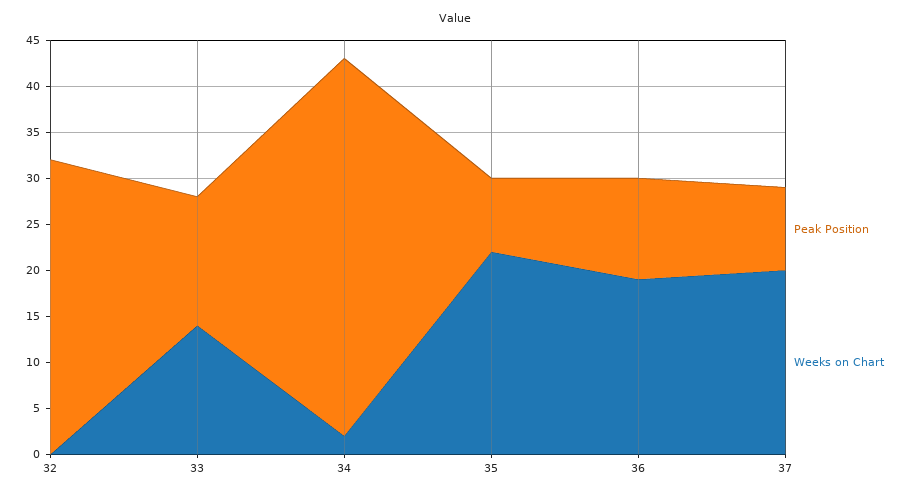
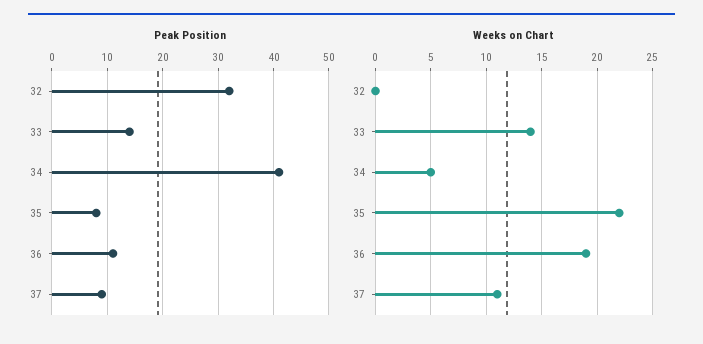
Weeks on Chart, 34: 2 -> 5
Weeks on Chart, 37: 20 -> 11

